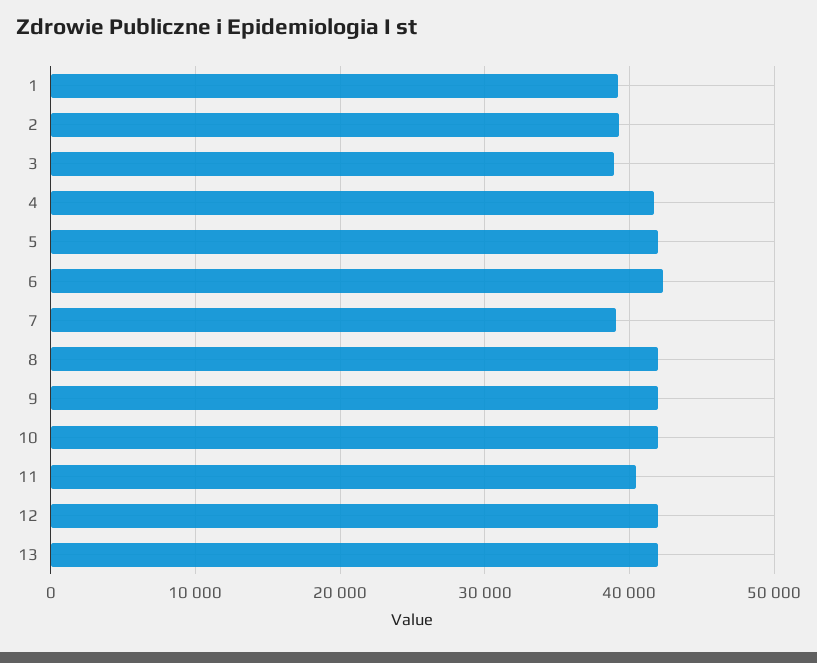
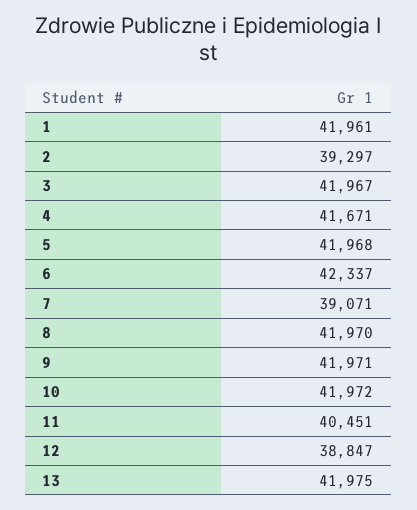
1: 39000 -> 41961
3: 39000 -> 41967
12: 42000 -> 38847

